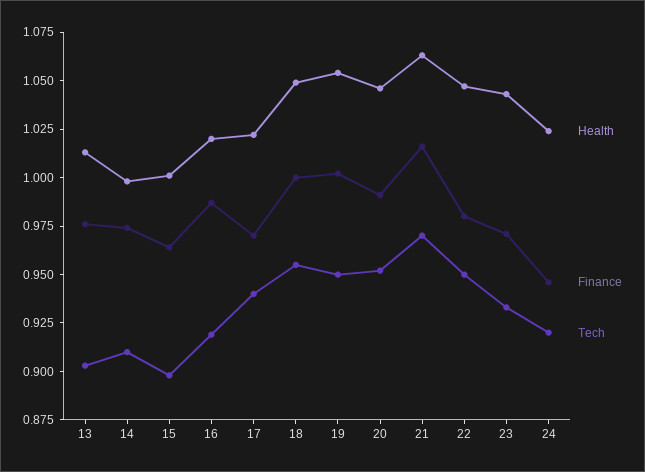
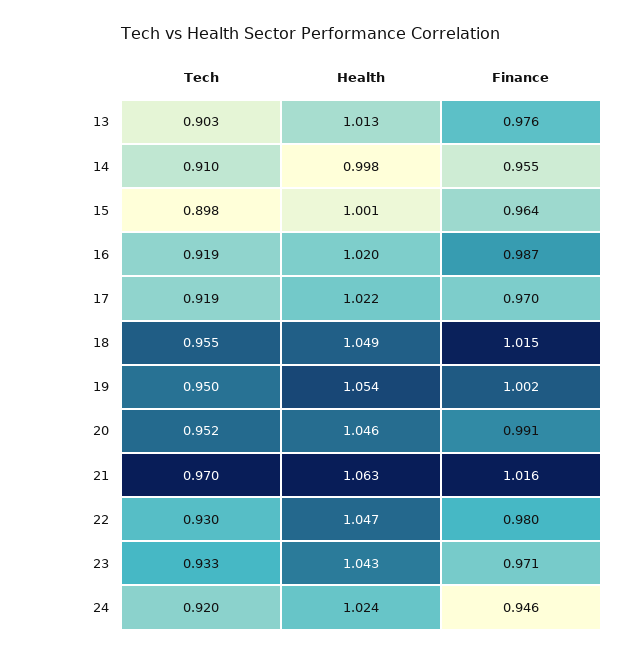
Finance, 14: 0.975 -> 0.955
Tech, 17: 0.94 -> 0.919
Finance, 18: 1 -> 1.015
Tech, 22: 0.95 -> 0.93

